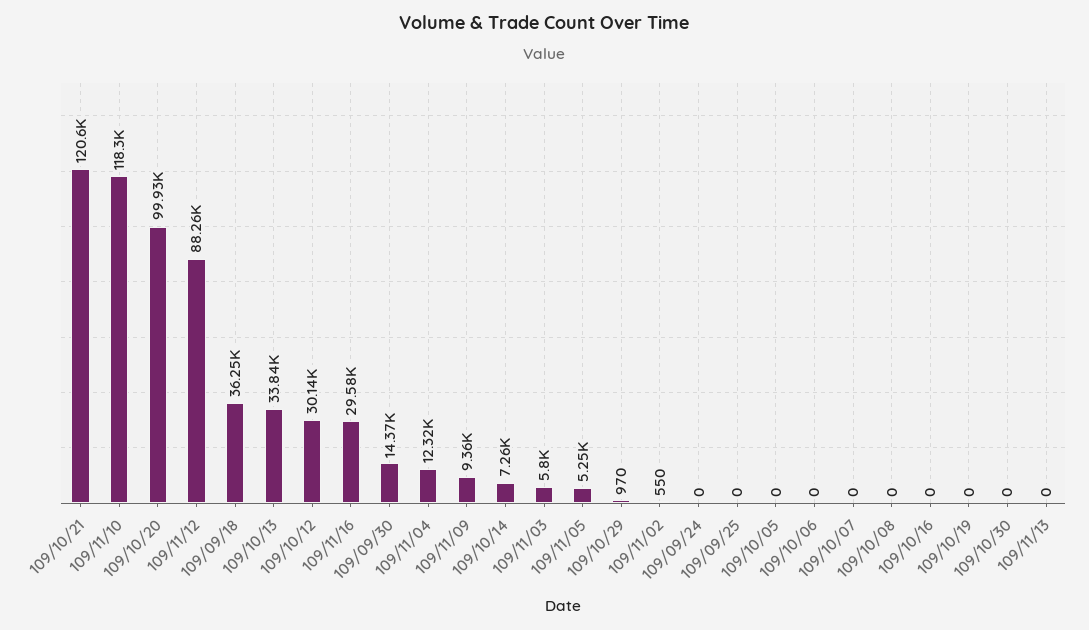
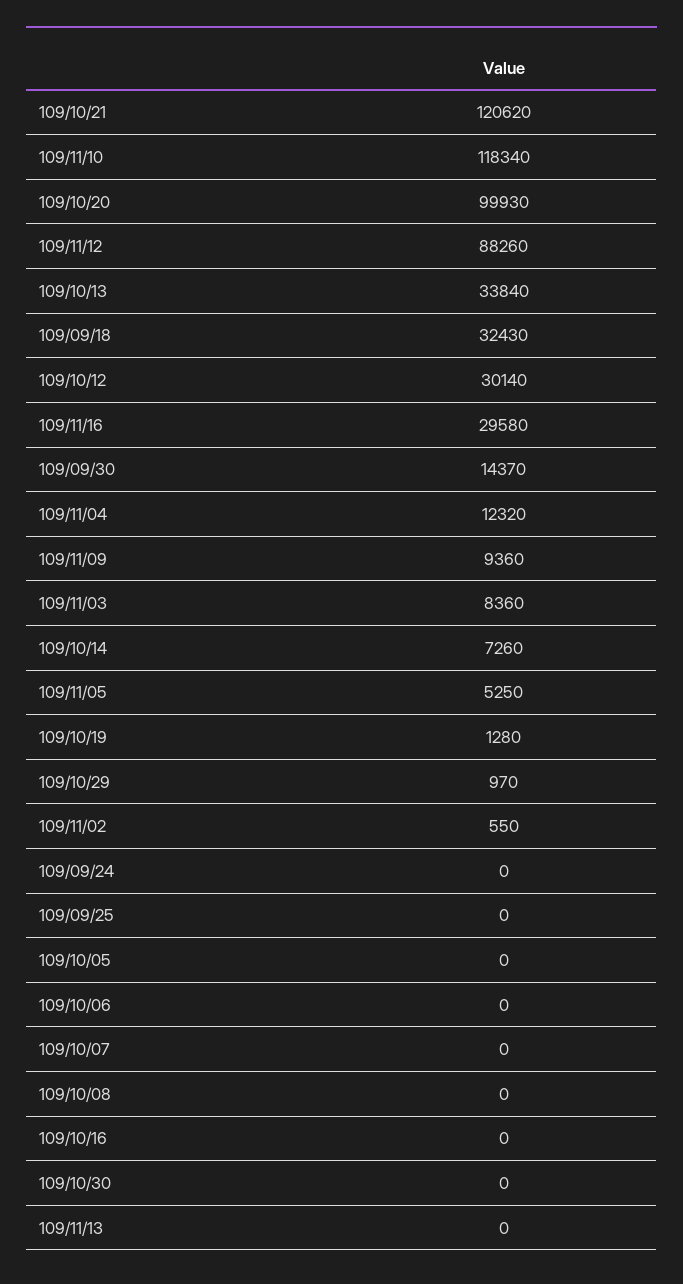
109/09/18: 36250 -> 32430
109/11/03: 5800 -> 8360
109/10/19: 0 -> 1280

